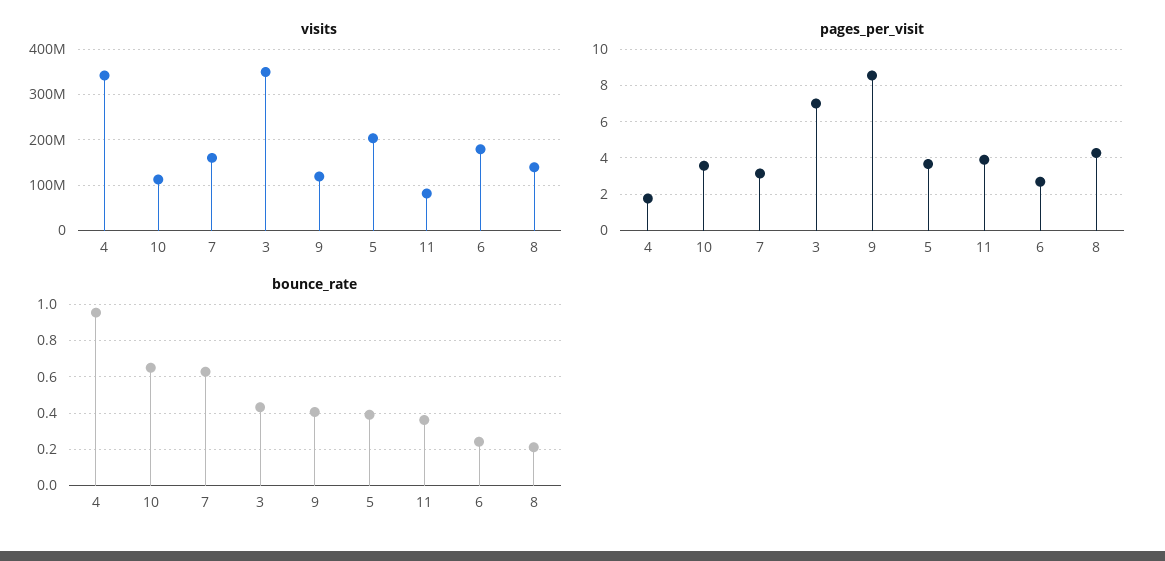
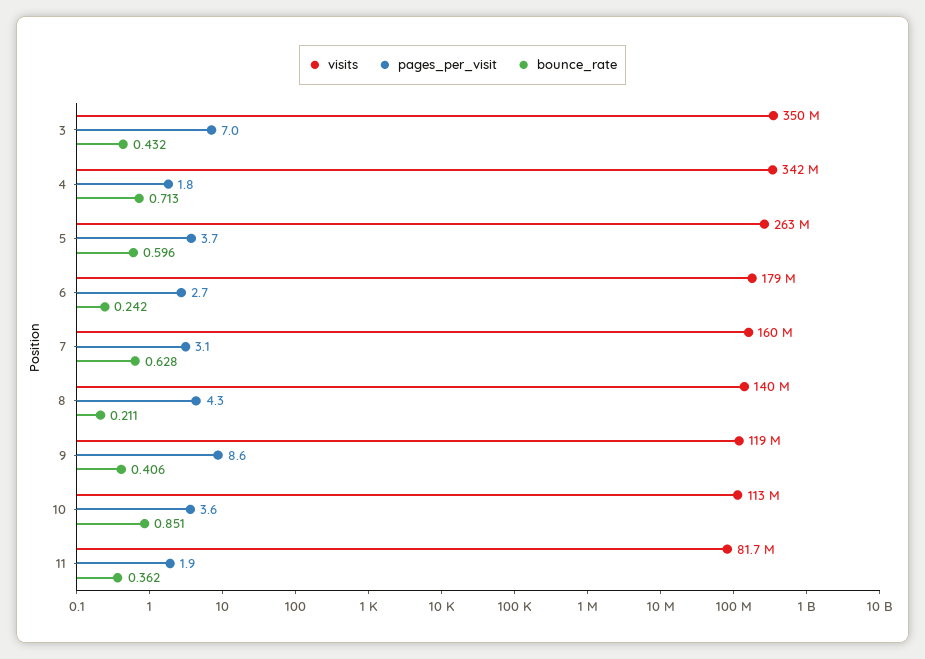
visits, 5: 200000000 -> 263000000
pages_per_visit, 11: 4 -> 1.9
bounce_rate, 4: 0.95 -> 0.713
bounce_rate, 10: 0.65 -> 0.851
bounce_rate, 5: 0.4 -> 0.596

